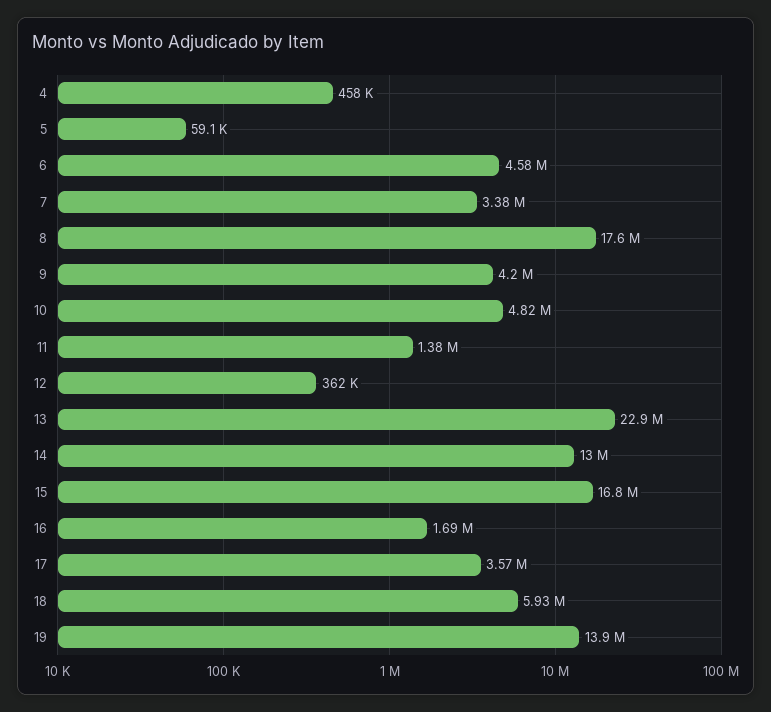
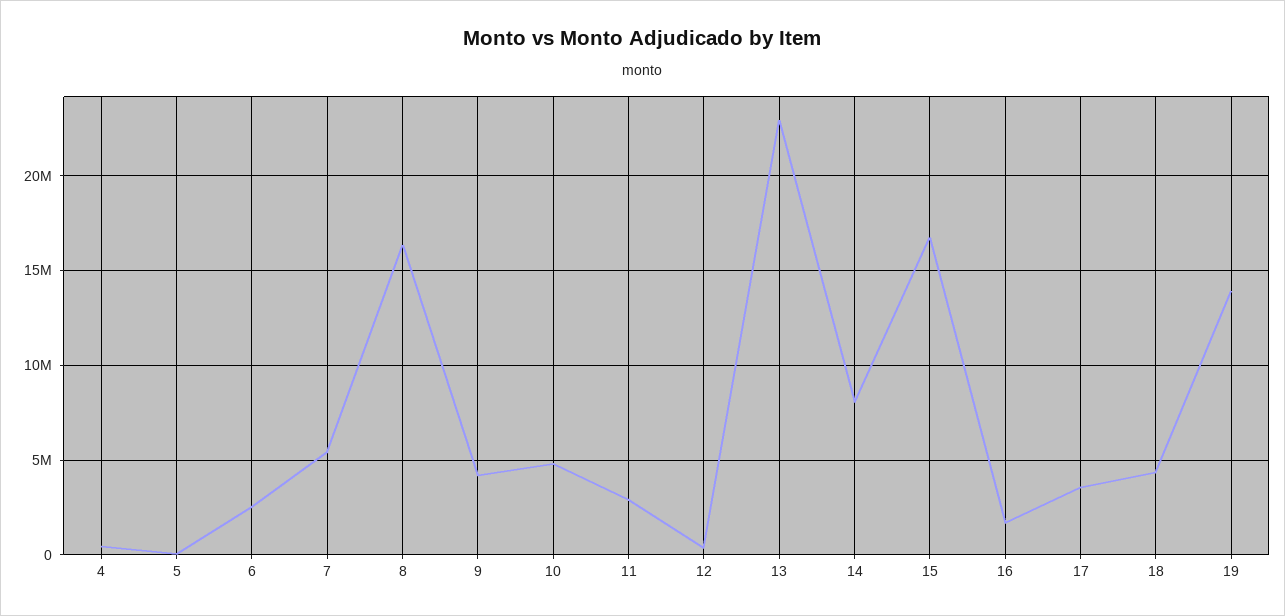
6: 4580000 -> 2500000
7: 3380000 -> 5500000
8: 17600000 -> 16500000
11: 1380000 -> 3000000
14: 13000000 -> 8000000
18: 5930000 -> 4500000

